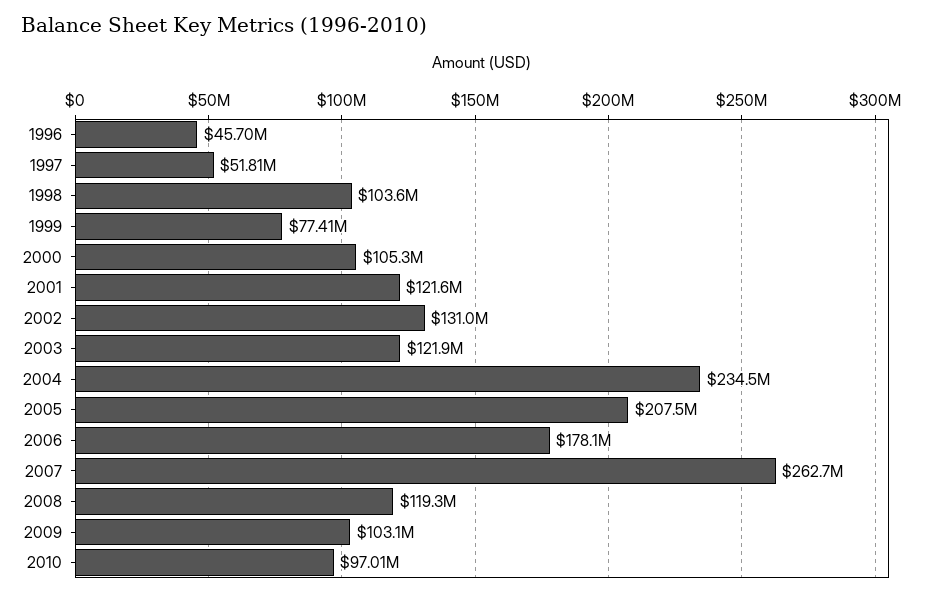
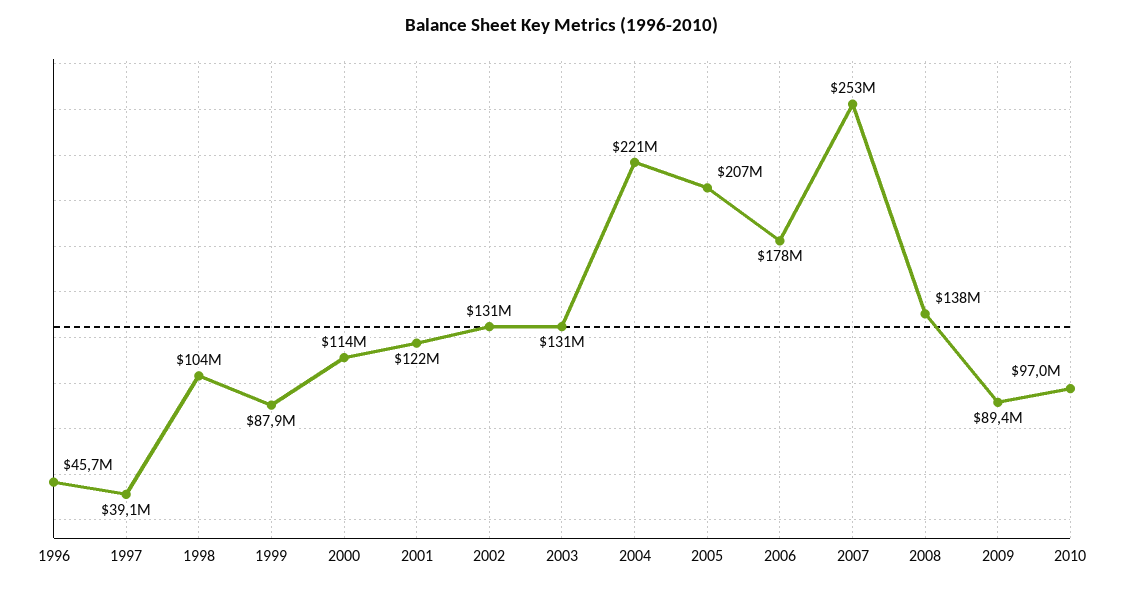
1997: 51810000 -> 39100000
1999: 77410000 -> 87900000
2000: 105300000 -> 114000000
2003: 121900000 -> 131000000
2004: 234500000 -> 221000000
2007: 262700000 -> 253000000
2008: 119300000 -> 138000000
2009: 103100000 -> 89400000

